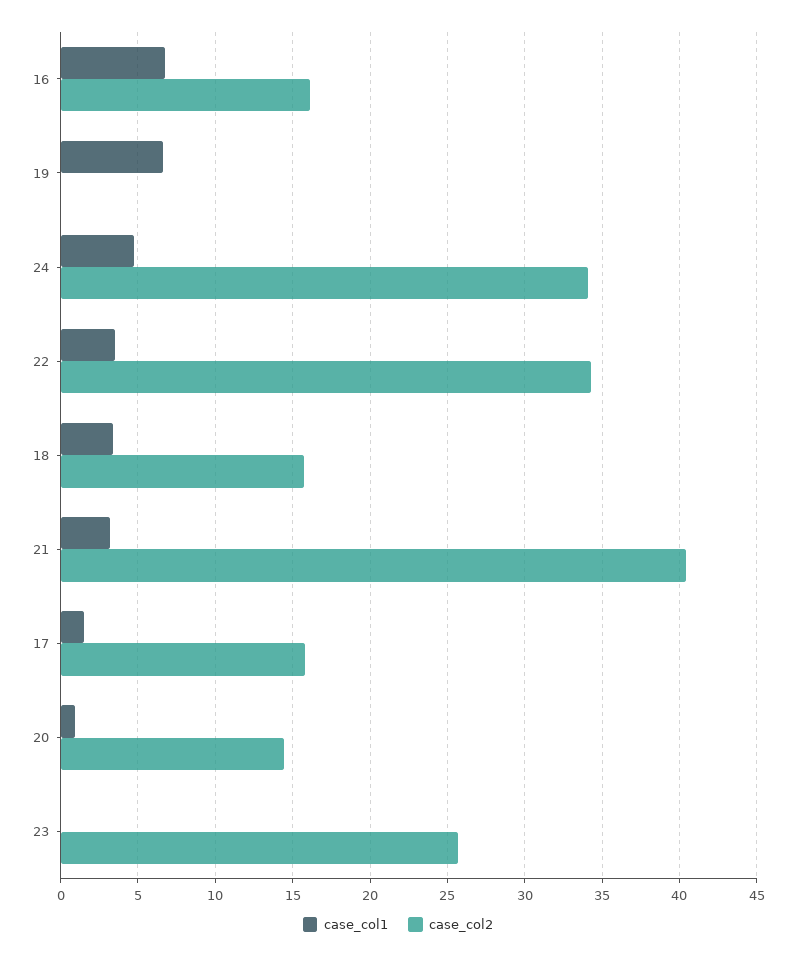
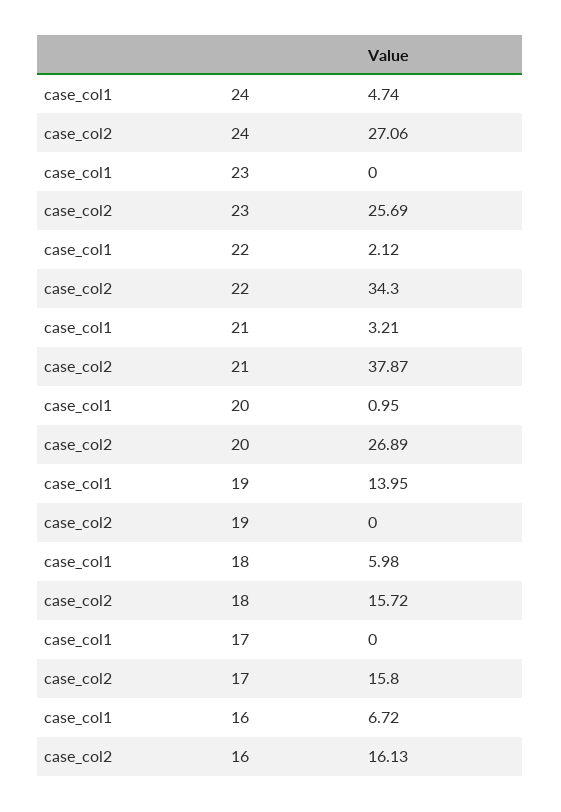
case_col1, 19: 6.5 -> 13.95
case_col2, 24: 34 -> 27.06
case_col1, 22: 3.5 -> 2.12
case_col1, 18: 3.5 -> 5.98
case_col2, 21: 40.5 -> 37.87
case_col1, 17: 1.5 -> 0
case_col2, 20: 14.5 -> 26.89

